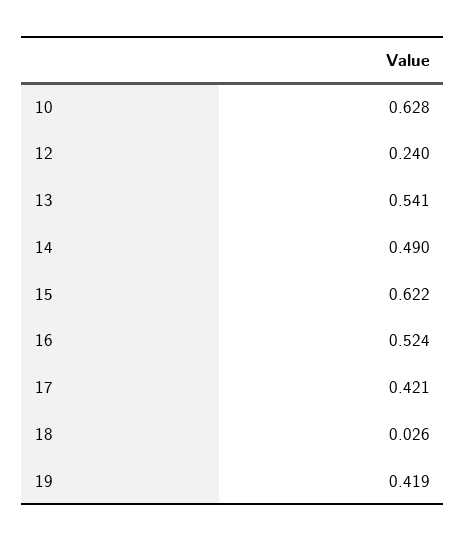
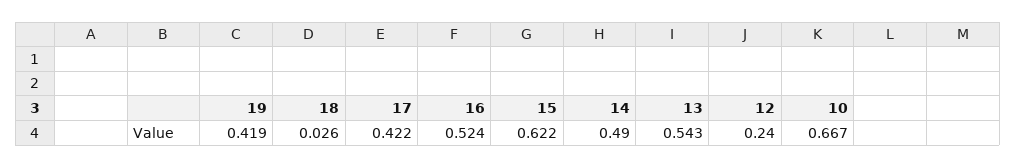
10: 0.628 -> 0.667
13: 0.541 -> 0.543
17: 0.421 -> 0.422

